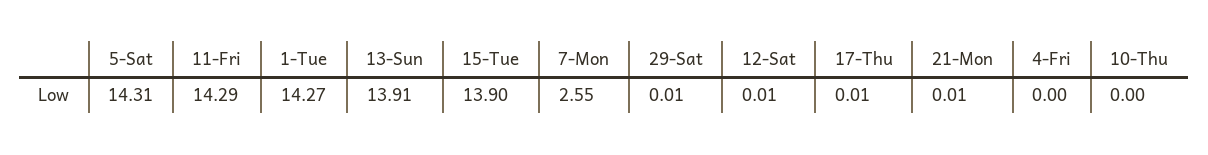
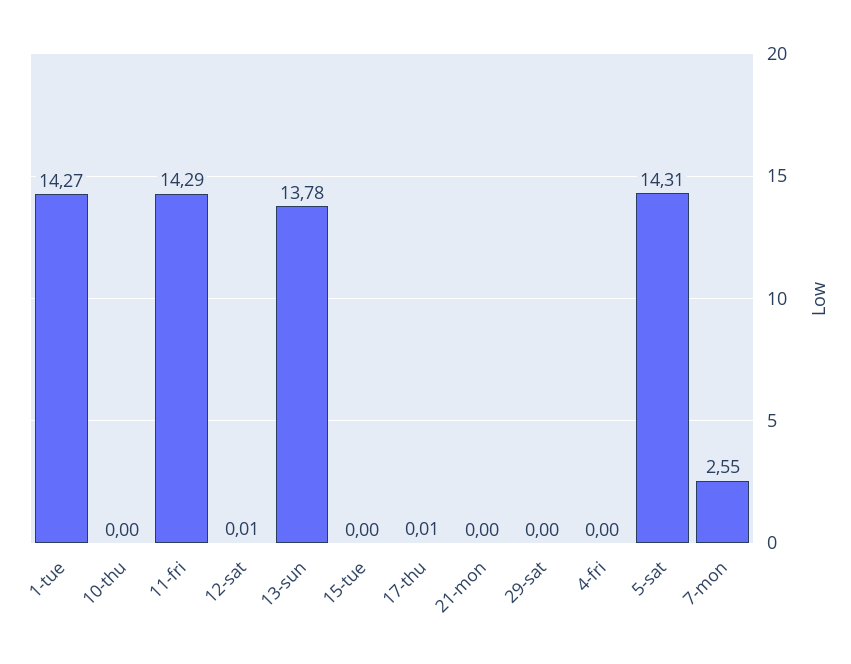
13-Sun: 13.91 -> 13.78
15-Tue: 13.9 -> 0
29-Sat: 0.01 -> 0
21-Mon: 0.01 -> 0

